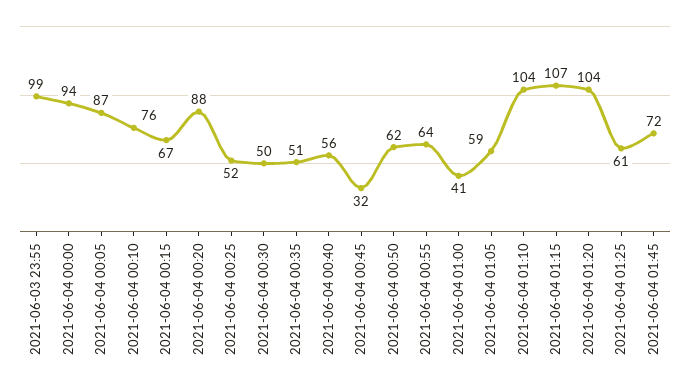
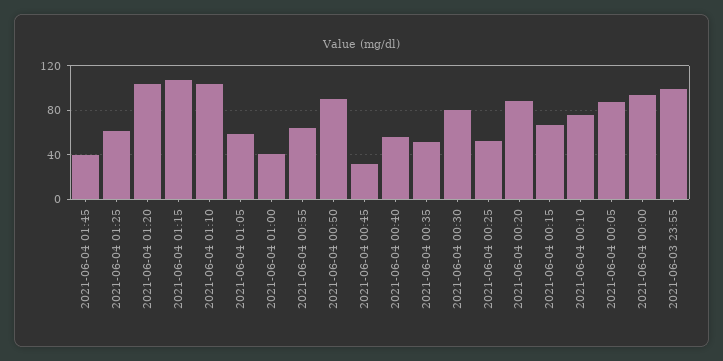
2021-06-04 00:30: 50 -> 80
2021-06-04 00:50: 62 -> 90
2021-06-04 01:45: 72 -> 40

